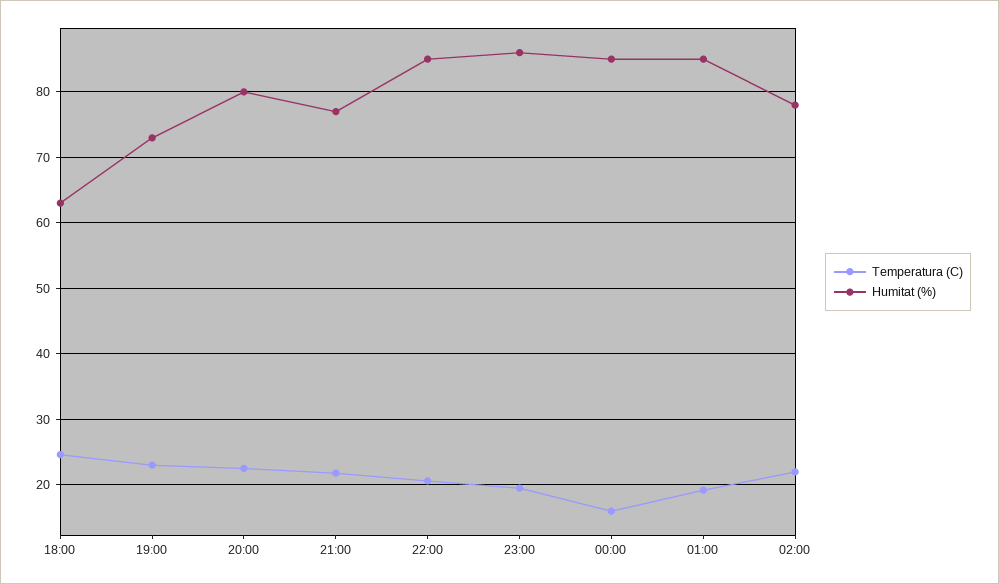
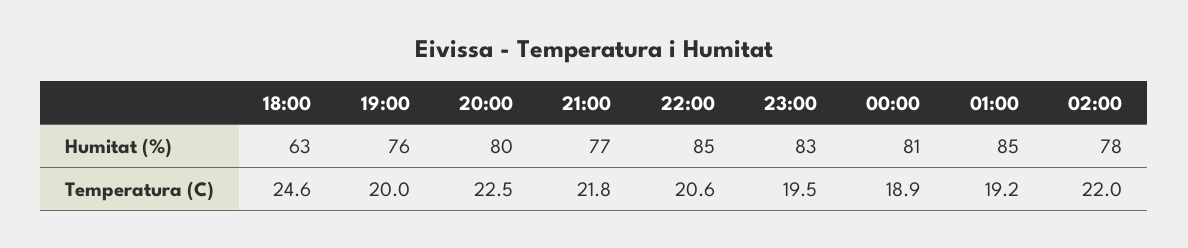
Temperatura (C), 19:00: 23 -> 20
Humitat (%), 19:00: 73 -> 76
Humitat (%), 23:00: 86 -> 83
Temperatura (C), 00:00: 16 -> 18.9
Humitat (%), 00:00: 85 -> 81

